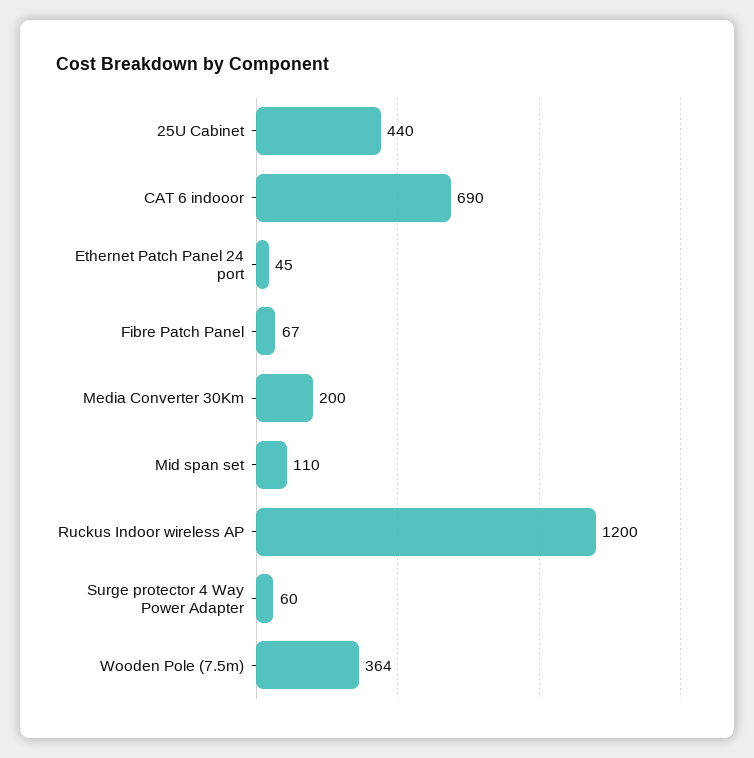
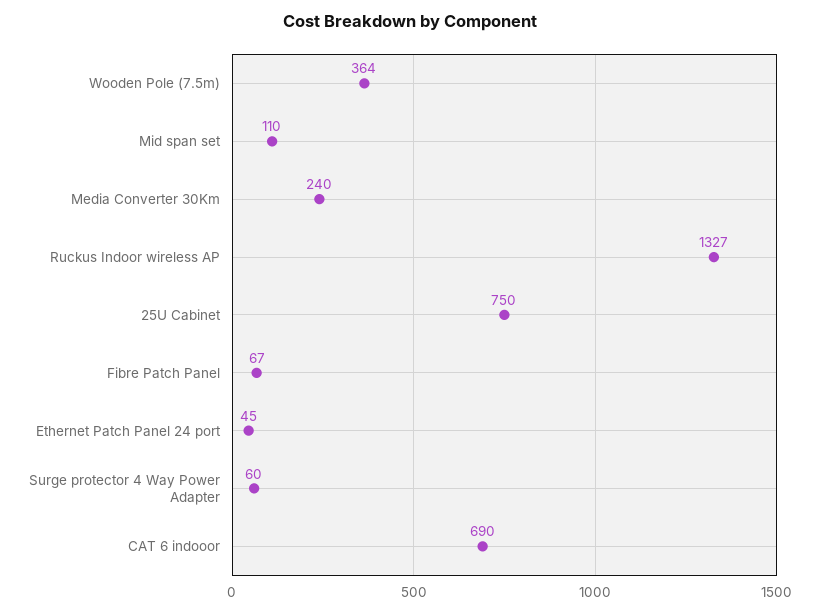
25U Cabinet: 440 -> 750
Media Converter 30Km: 200 -> 240
Ruckus Indoor wireless AP: 1200 -> 1327

